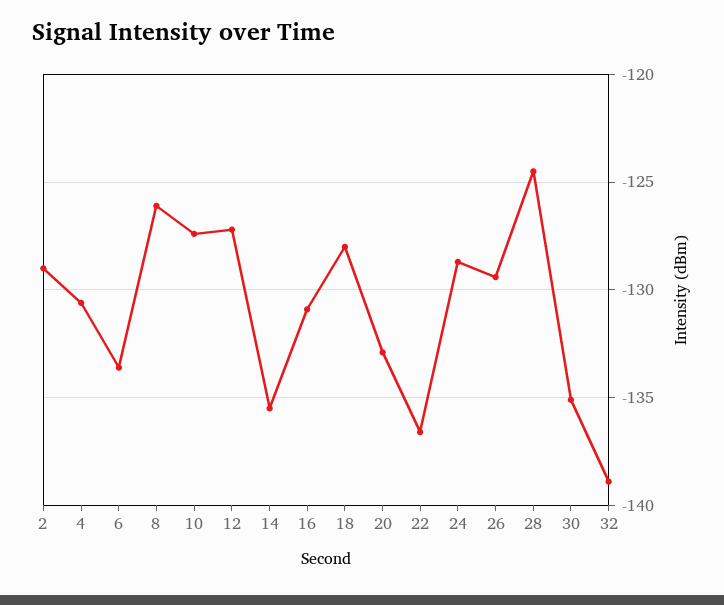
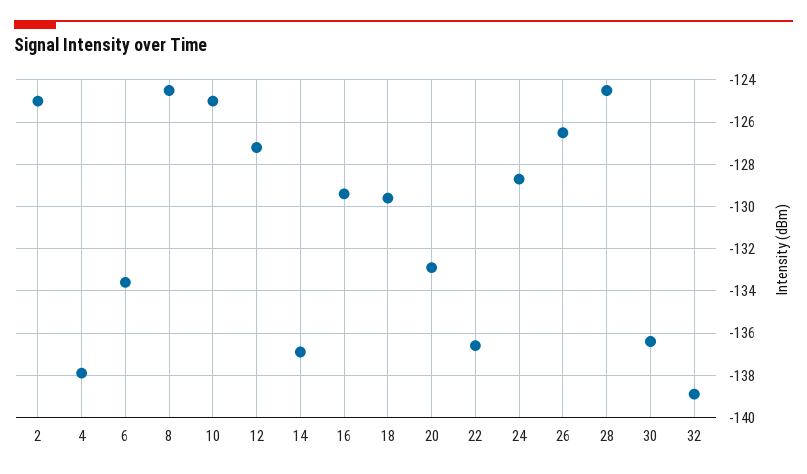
2: -129 -> -125
4: -130.5 -> -138
8: -126 -> -124.5
10: -127.5 -> -125
14: -135.5 -> -137
16: -131 -> -129.5
18: -128 -> -129.5
26: -129.5 -> -126.5
30: -135 -> -136.5

